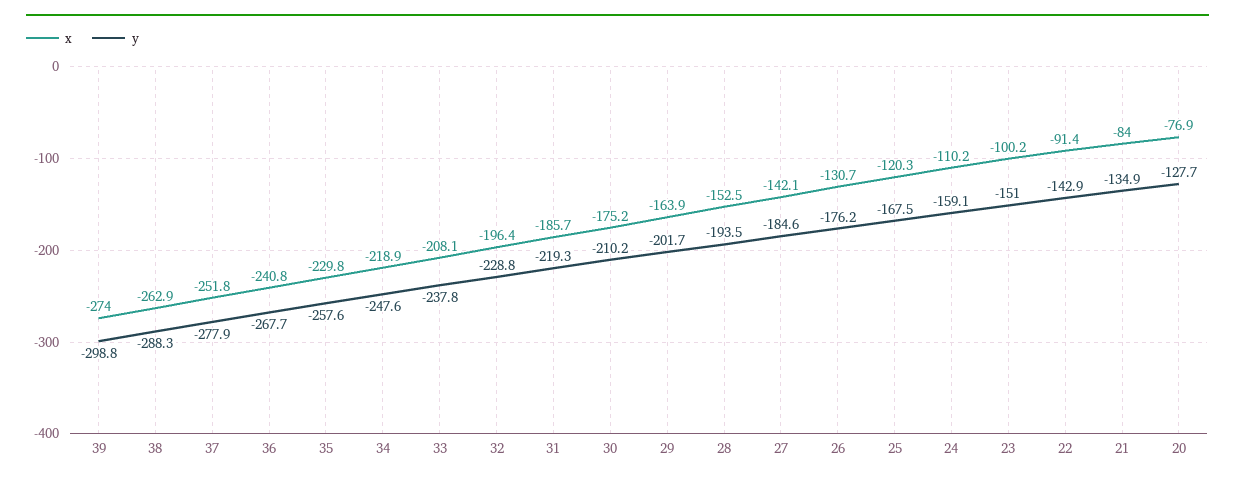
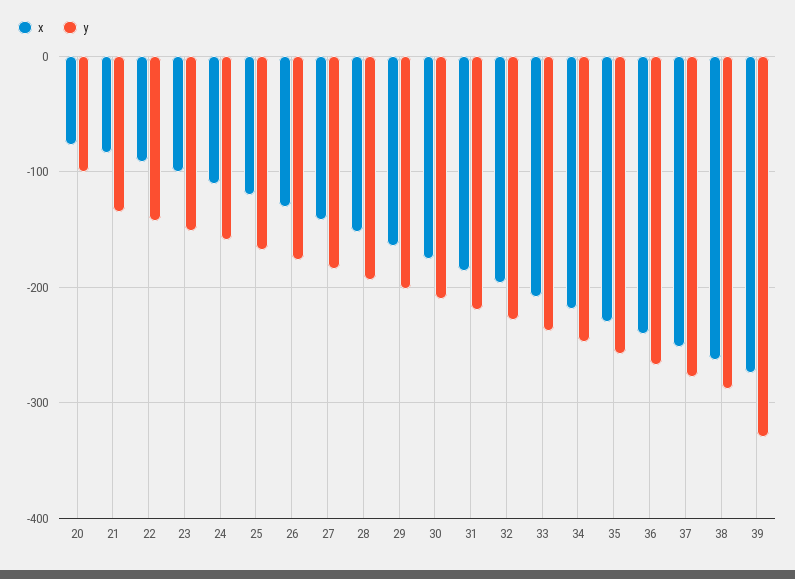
y, 39: -298.8 -> -330
y, 20: -127.7 -> -100

